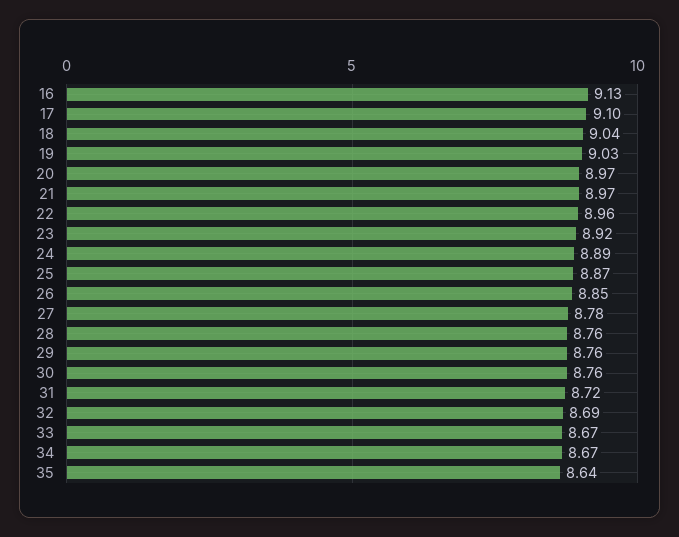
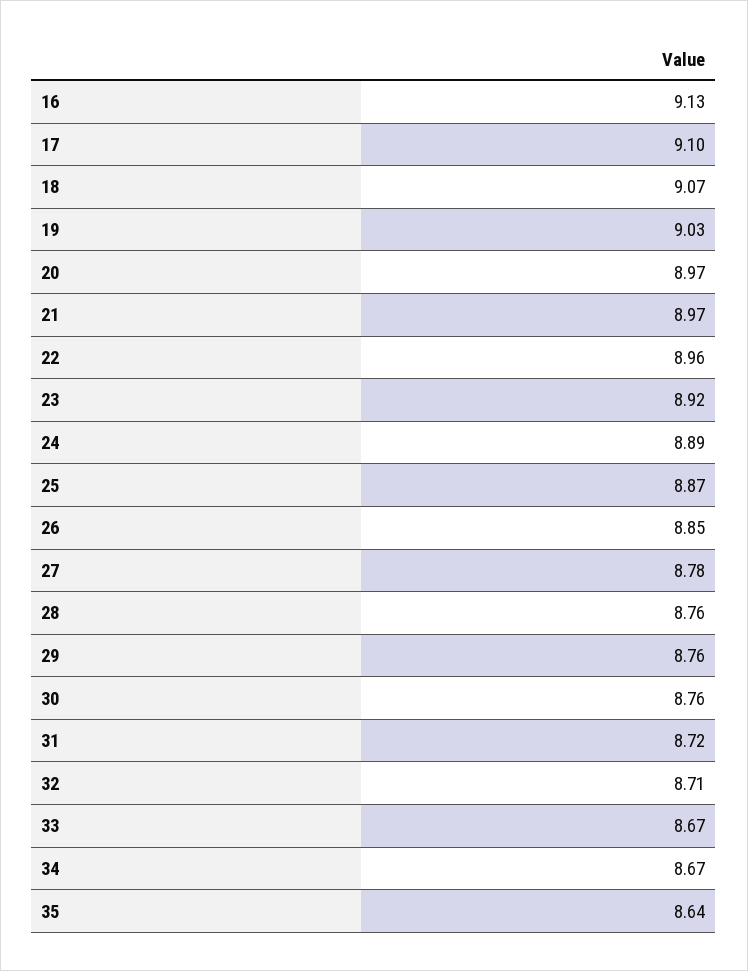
18: 9.04 -> 9.07
32: 8.69 -> 8.71

